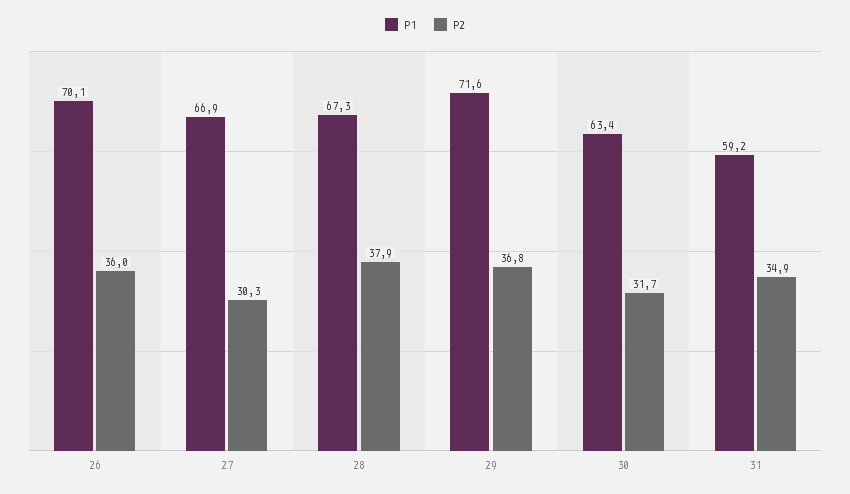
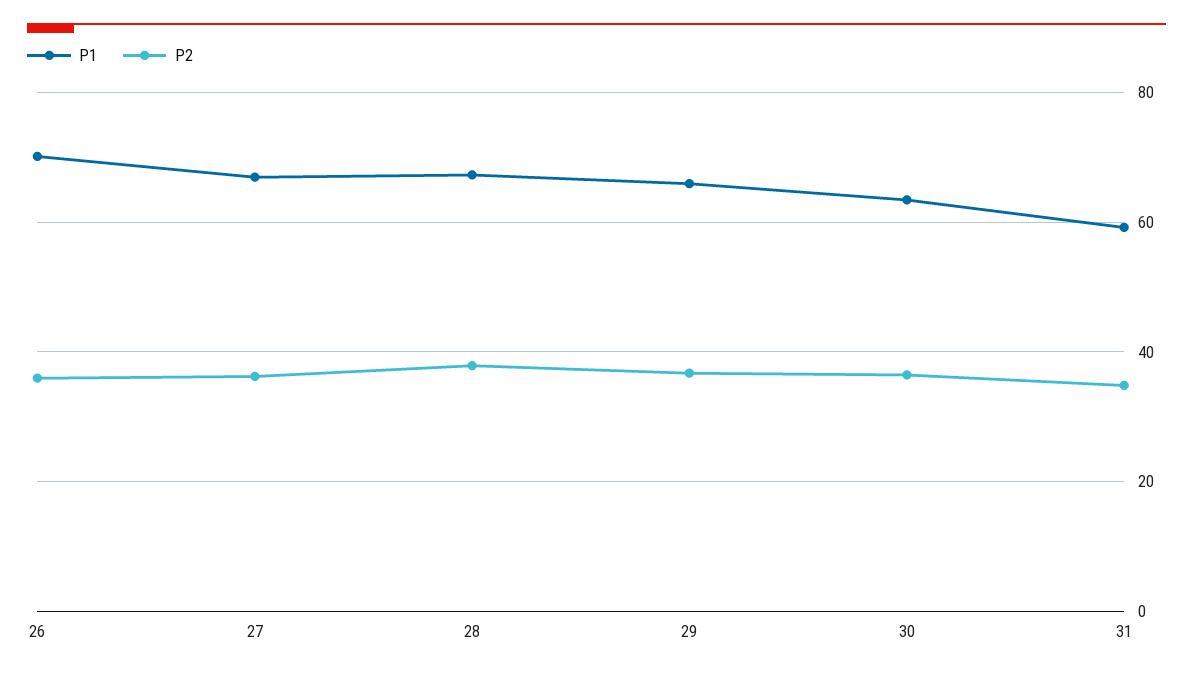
P2, 27: 30.3 -> 36
P1, 29: 71.6 -> 66
P2, 30: 31.7 -> 36

